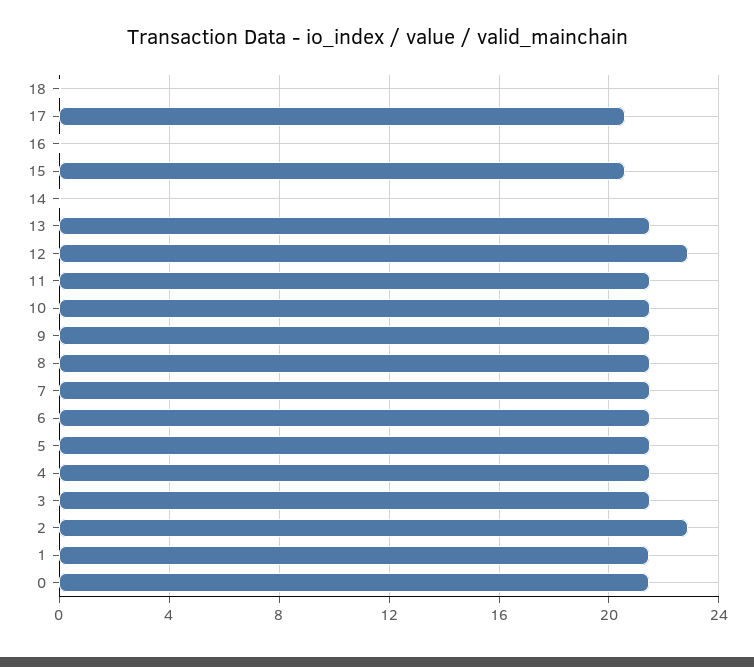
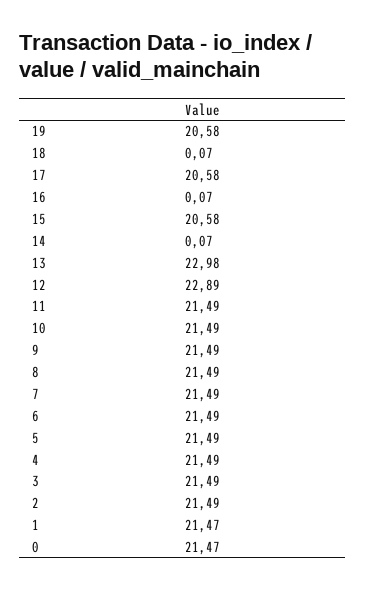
13: 21.5 -> 22.98
2: 23 -> 21.49
19: none -> 20.58

